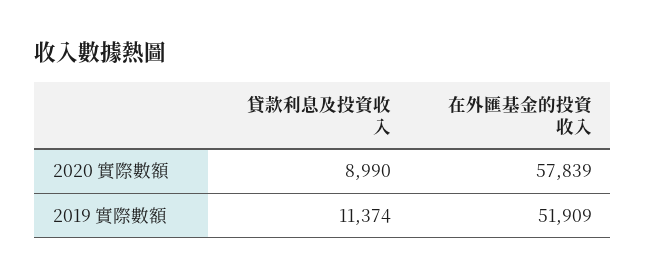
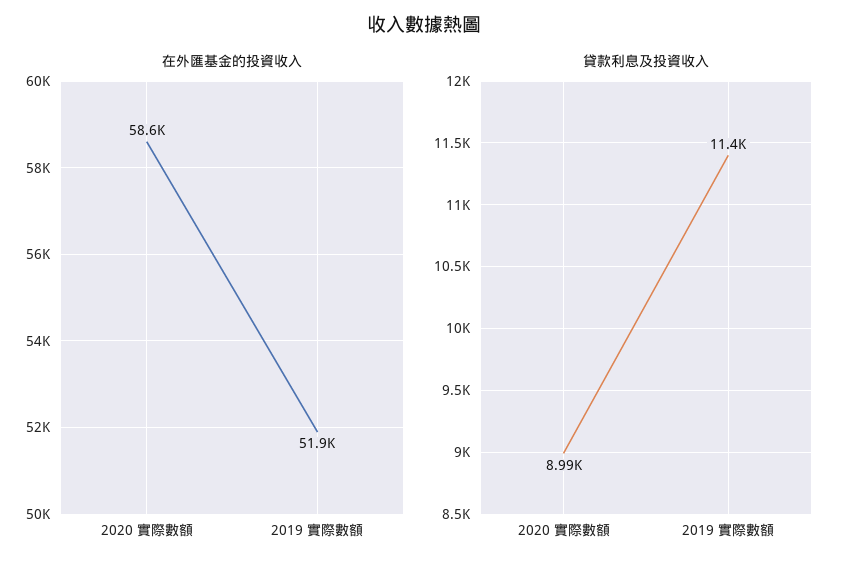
在外匯基金的投資收入, 2020 實際數額: 57839 -> 58600

